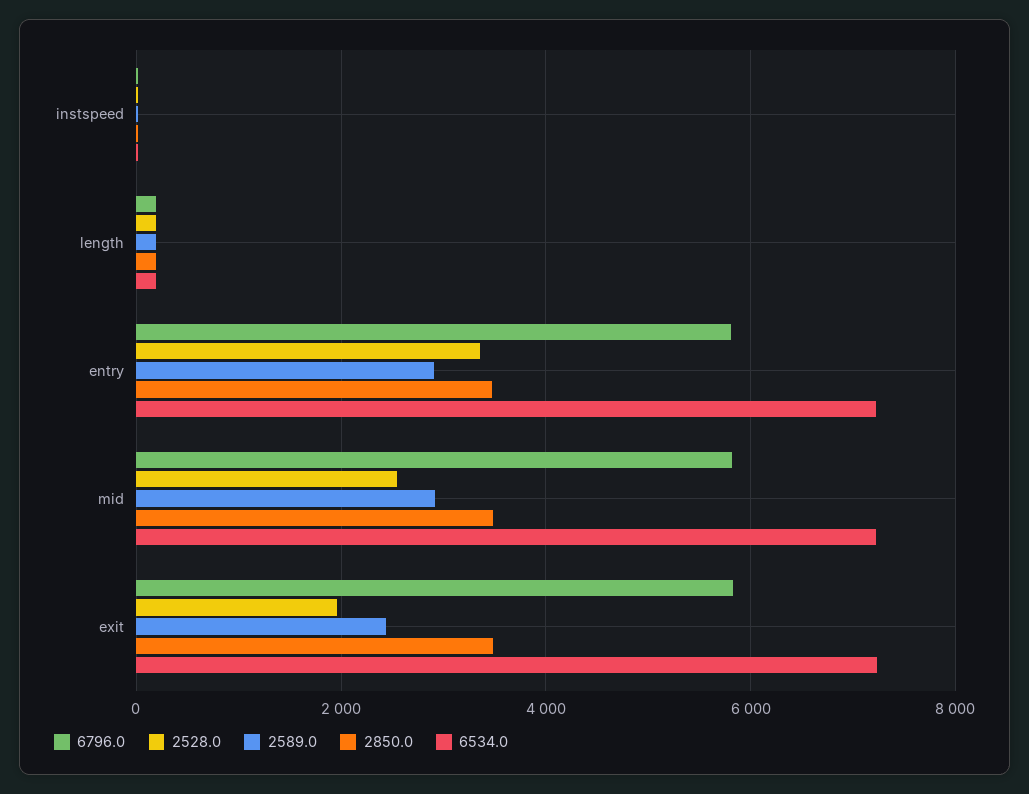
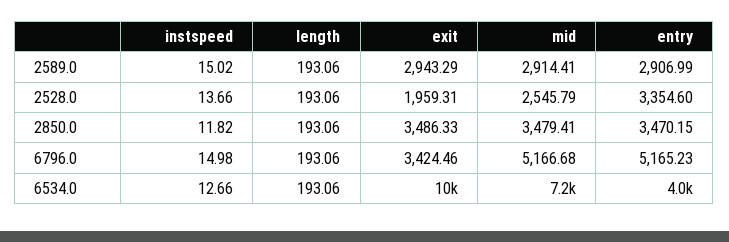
6796.0, entry: 5800 -> 5165.23
6534.0, entry: 7200 -> 4000
6796.0, mid: 5800 -> 5166.68
6796.0, exit: 5800 -> 3424.46
2589.0, exit: 2400 -> 2943.29
6534.0, exit: 7200 -> 10000

